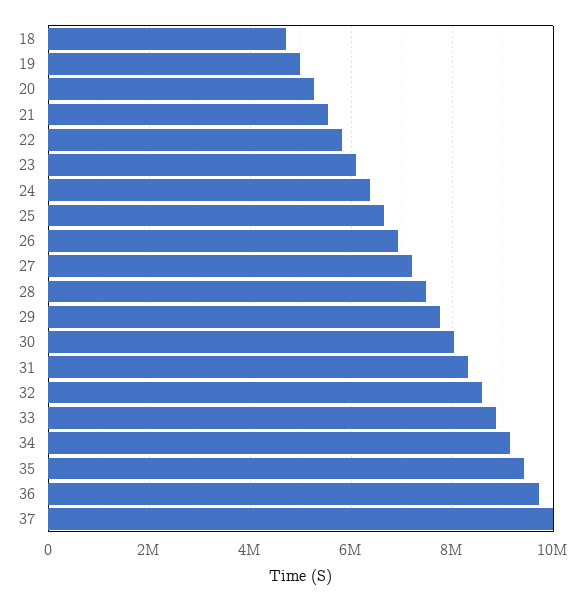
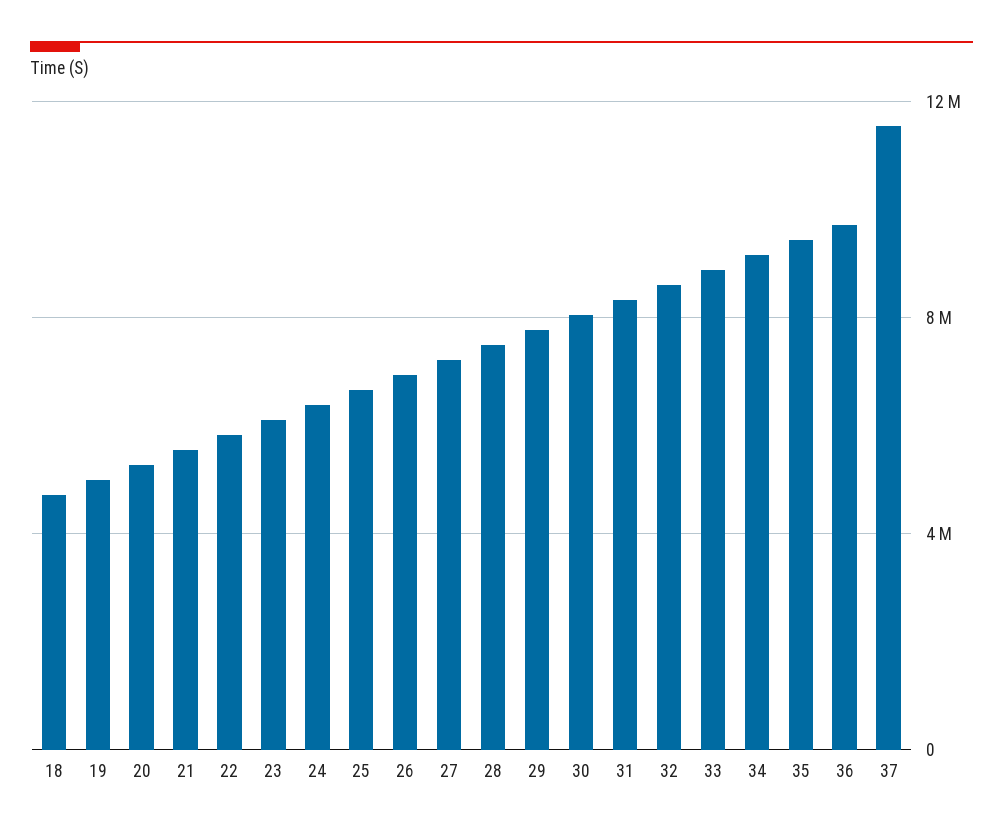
37: 10000000 -> 11500000

